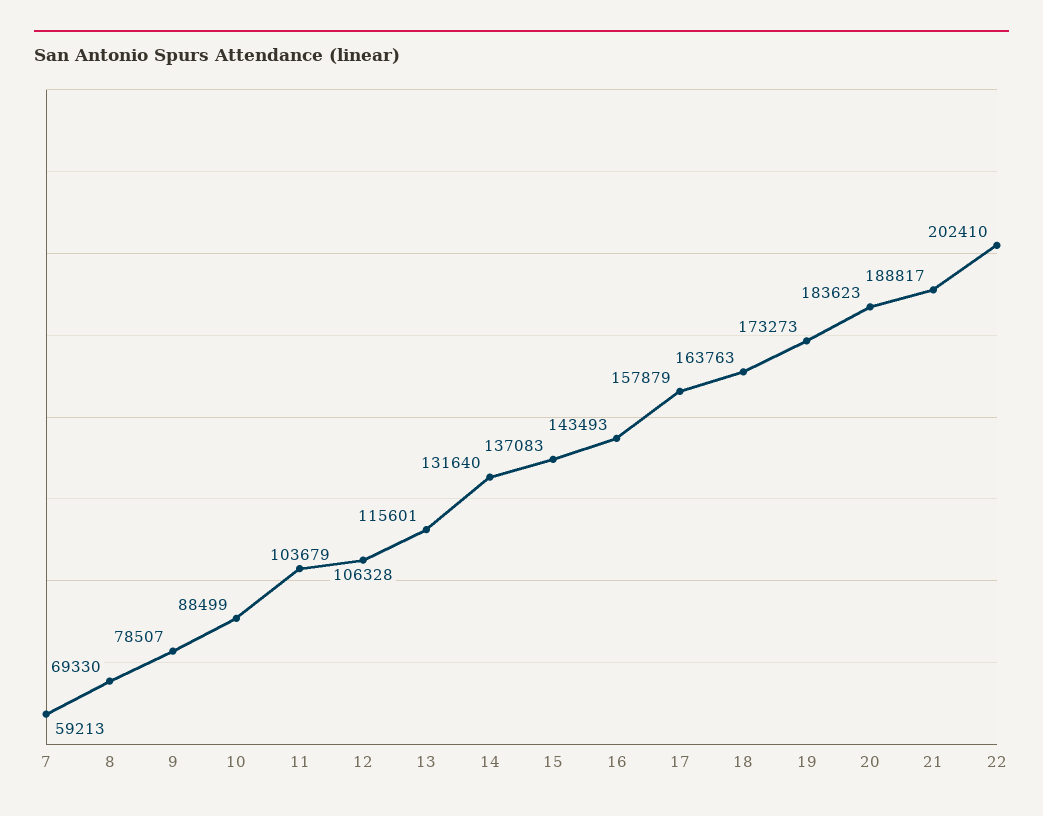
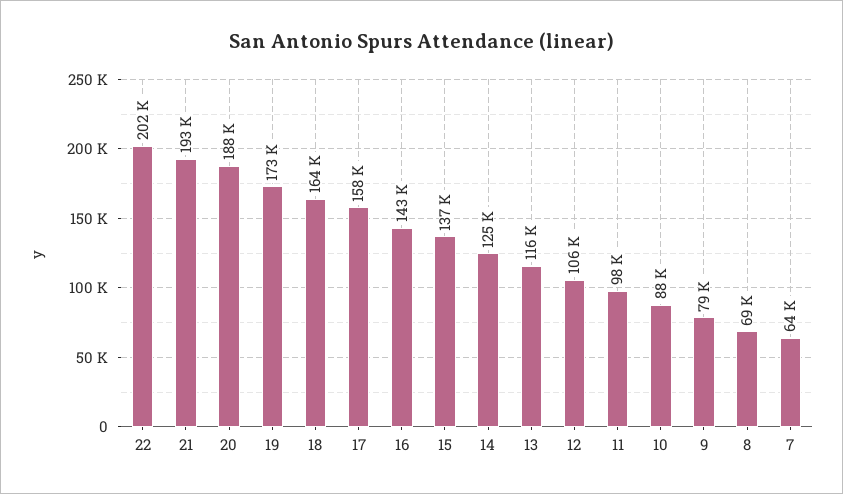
7: 59213 -> 64000
11: 103679 -> 98000
14: 131640 -> 125000
20: 183623 -> 188000
21: 188817 -> 193000

